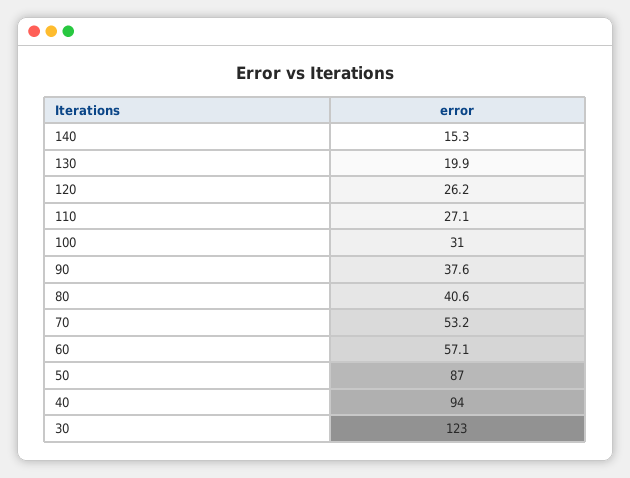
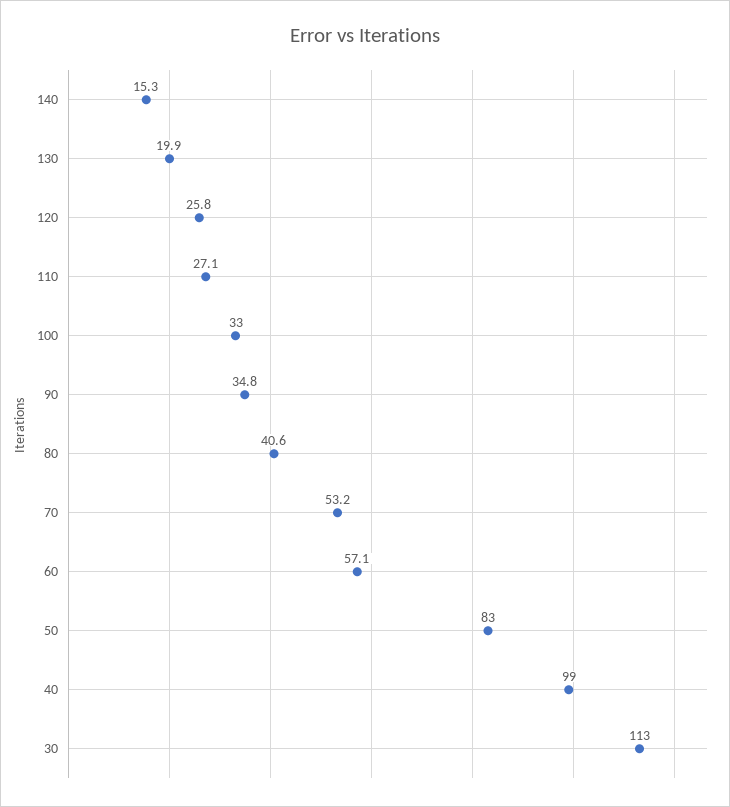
120: 26.2 -> 25.8
100: 31 -> 33
90: 37.6 -> 34.8
50: 87 -> 83
40: 94 -> 99
30: 123 -> 113

